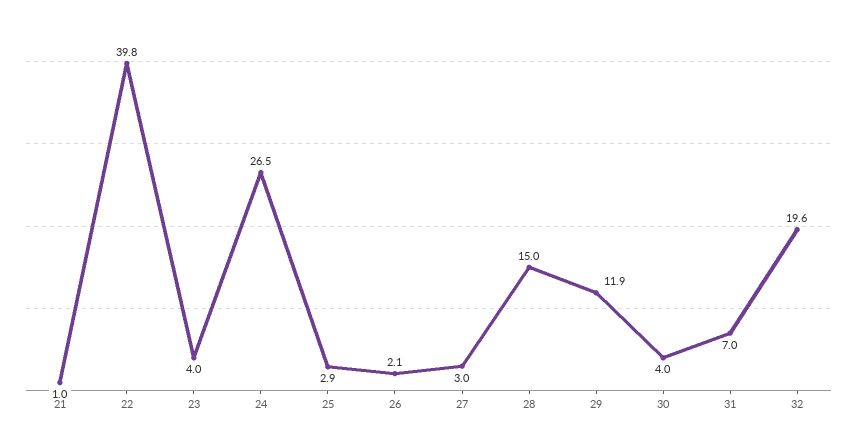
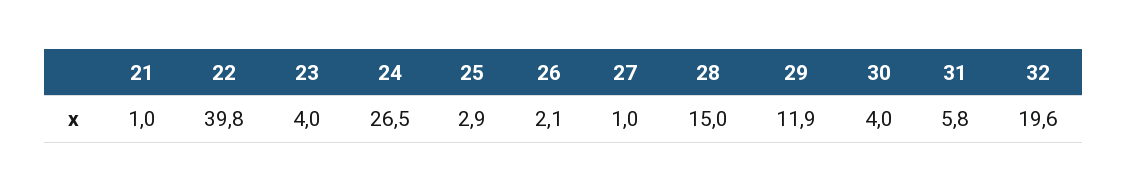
27: 3 -> 1
31: 7 -> 5.8

